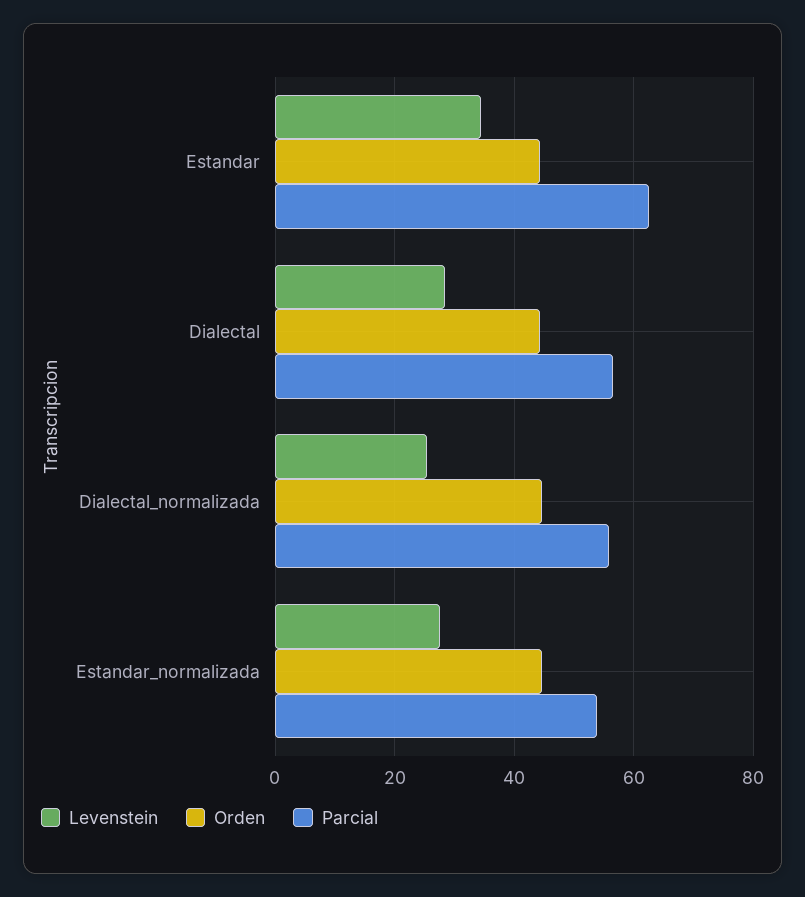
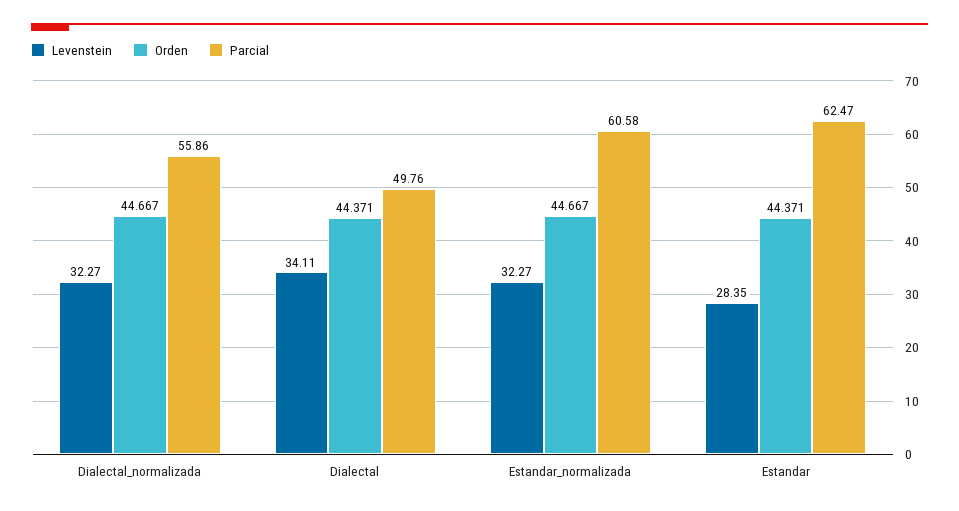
Levenstein, Estandar: 34 -> 28.35
Levenstein, Dialectal: 28 -> 34.11
Parcial, Dialectal: 56 -> 49.76
Levenstein, Dialectal_normalizada: 26 -> 32.27
Levenstein, Estandar_normalizada: 28 -> 32.27
Parcial, Estandar_normalizada: 54 -> 60.58

